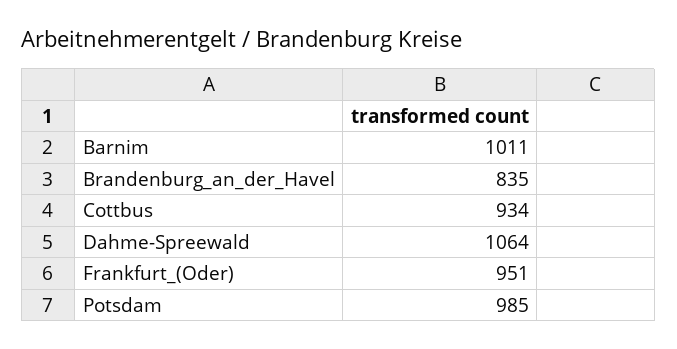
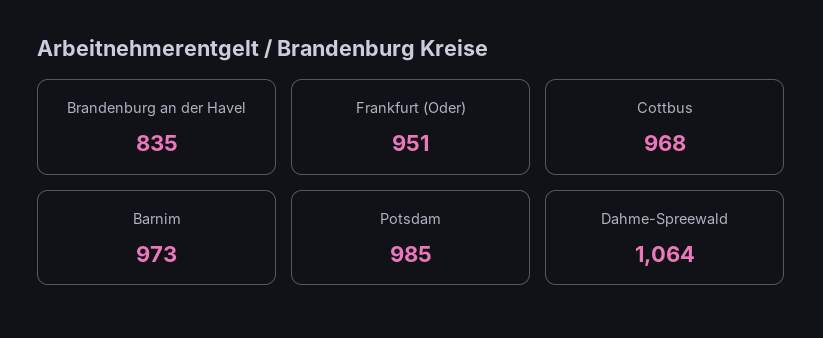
Barnim: 1011 -> 973
Cottbus: 934 -> 968

